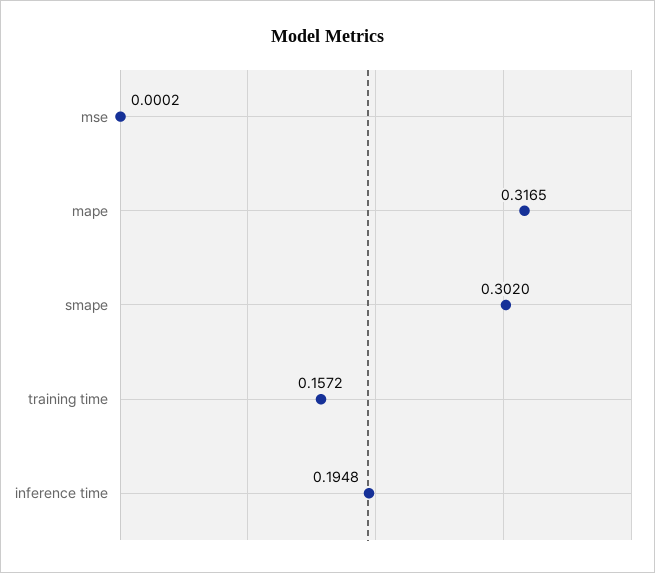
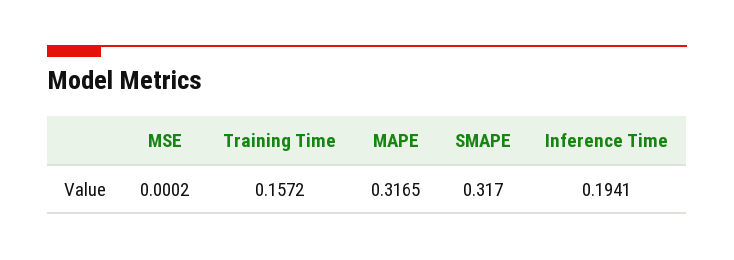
smape: 0.302 -> 0.317
inference time: 0.1948 -> 0.1941

